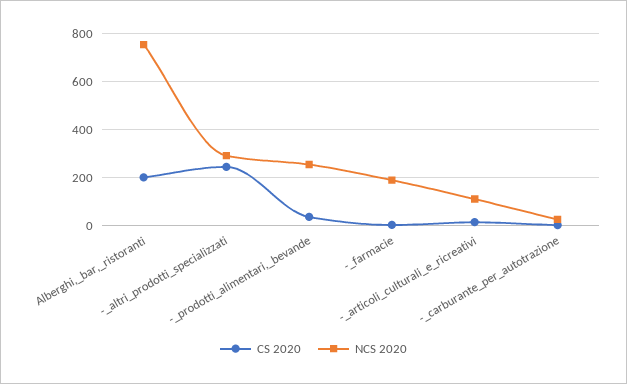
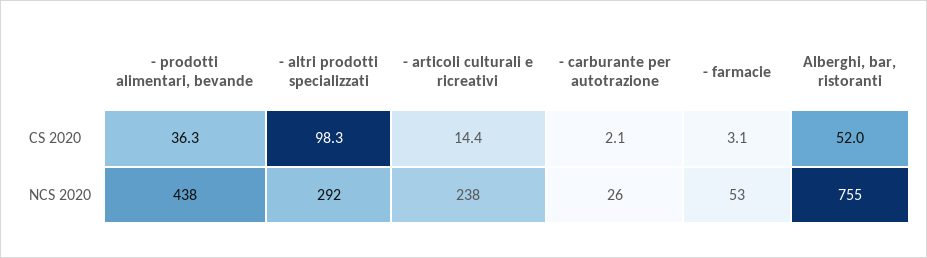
CS 2020, Alberghi,_bar,_ristoranti: 200 -> 52
CS 2020, -_altri_prodotti_specializzati: 250 -> 98.3
NCS 2020, -_prodotti_alimentari,_bevande: 250 -> 438
NCS 2020, -_farmacie: 200 -> 53
NCS 2020, -_articoli_culturali_e_ricreativi: 100 -> 238

